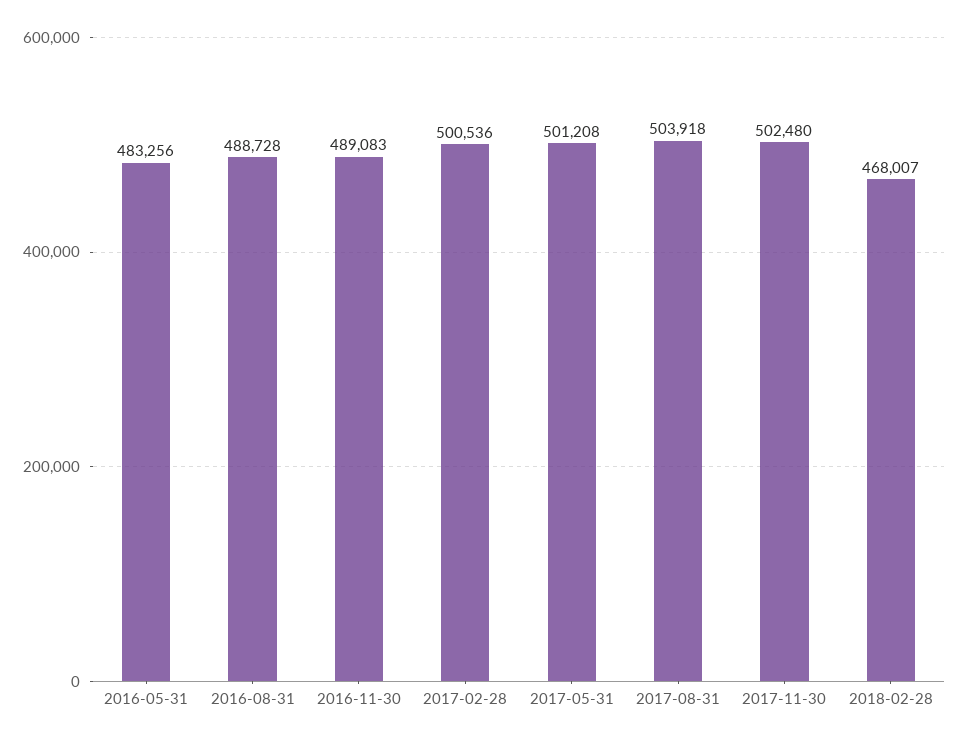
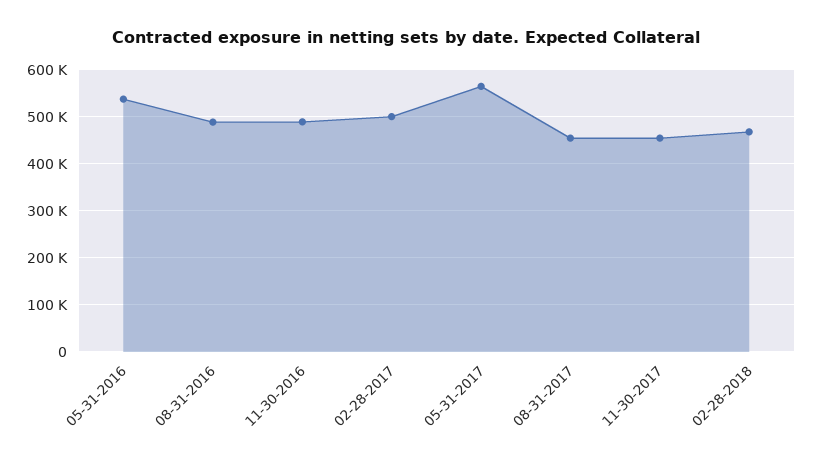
2016-05-31: 483256 -> 540000
2017-05-31: 501208 -> 560000
2017-08-31: 503918 -> 460000
2017-11-30: 502480 -> 460000

